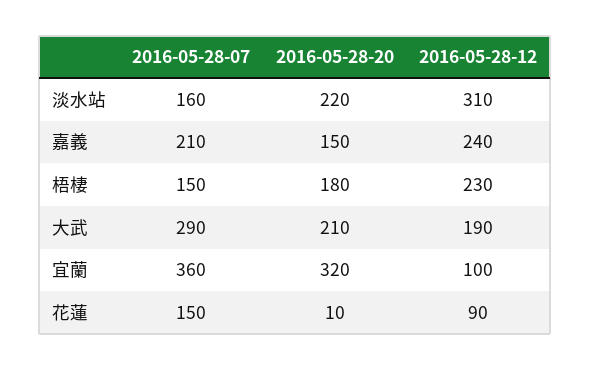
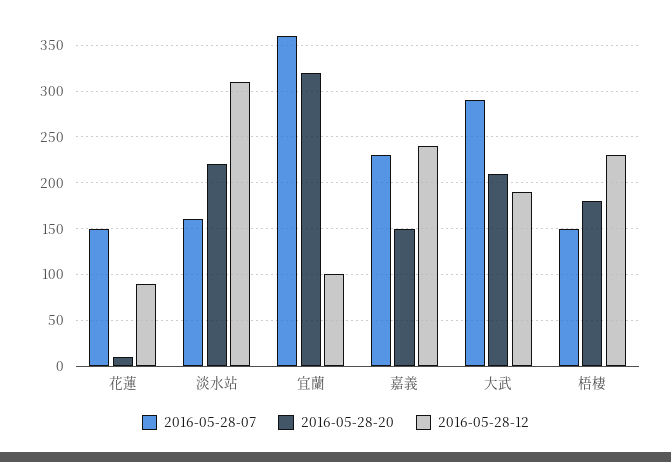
2016-05-28-07, 嘉義: 210 -> 230

